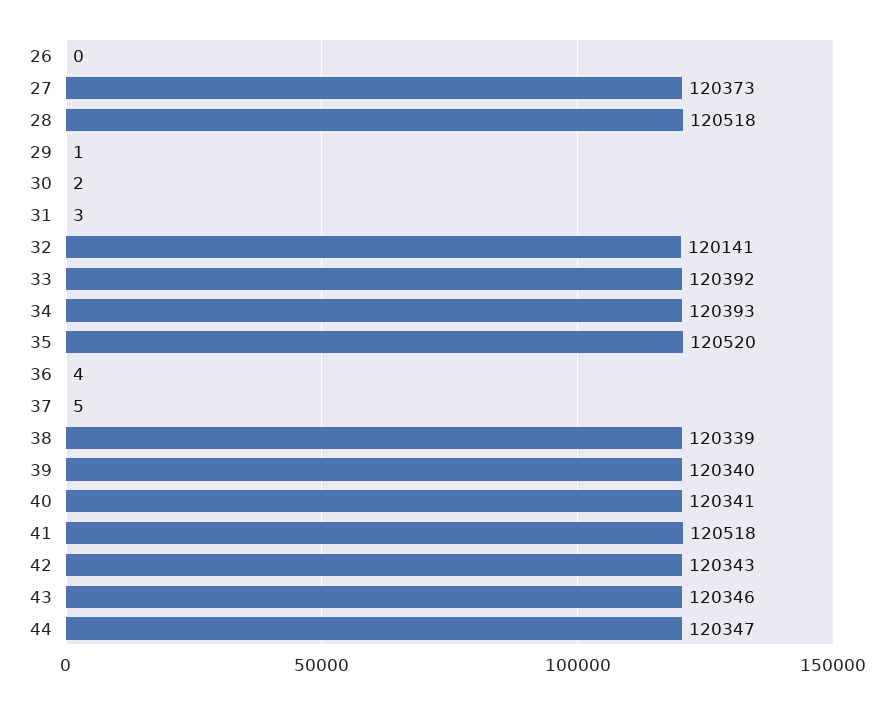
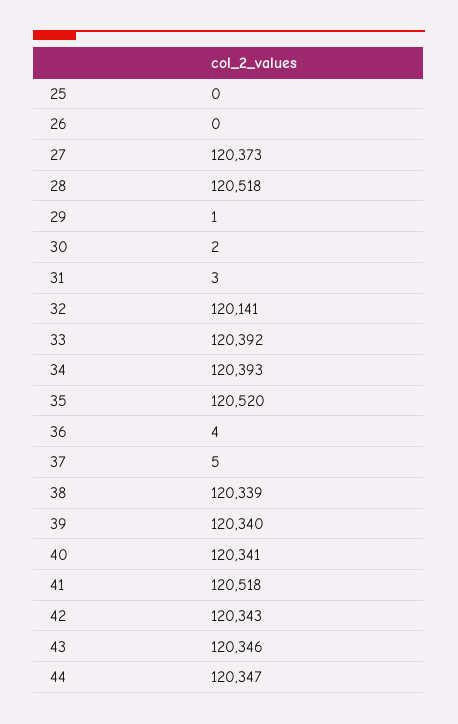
25: none -> 0

